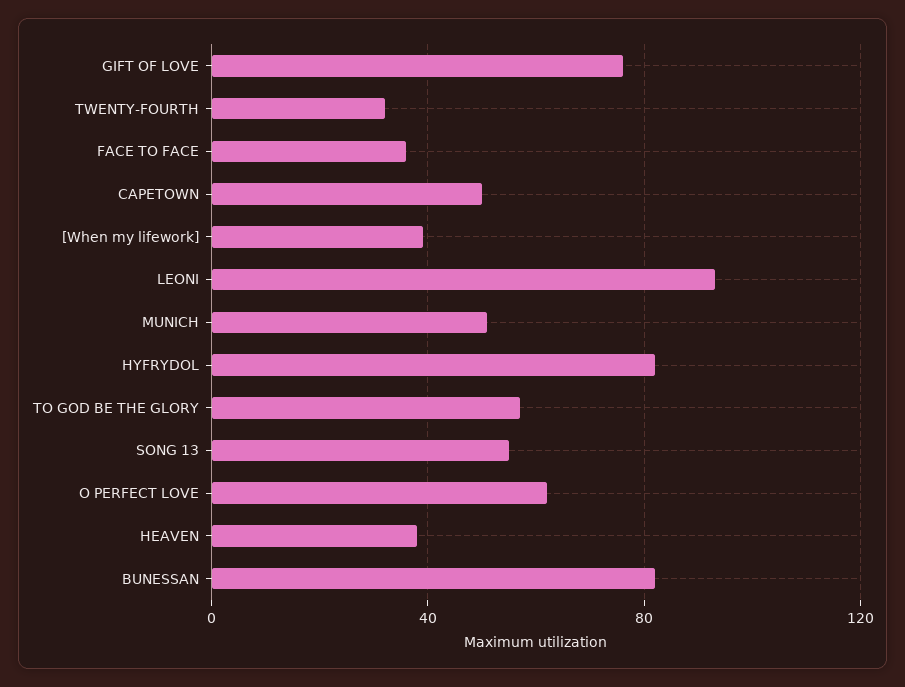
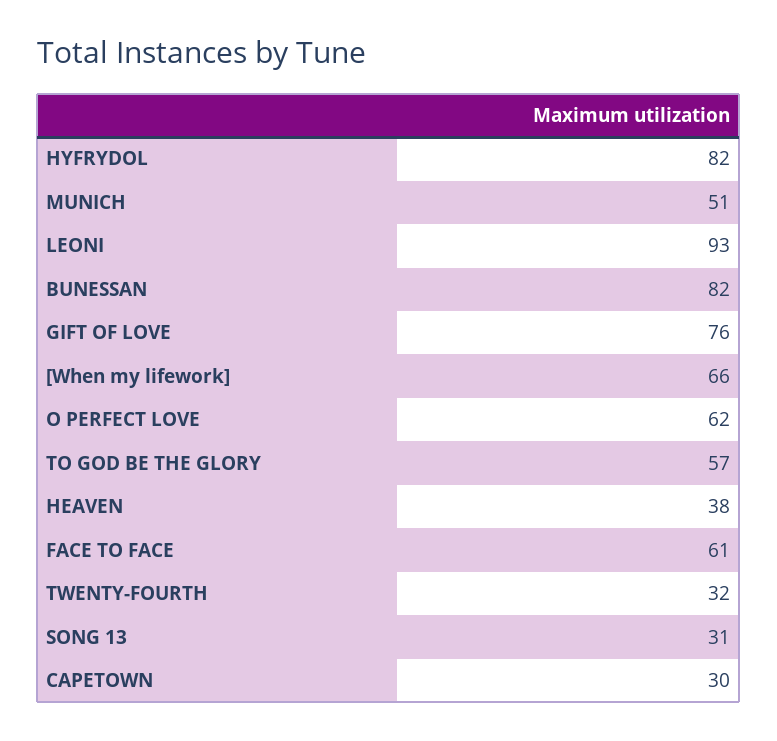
FACE TO FACE: 35 -> 61
CAPETOWN: 50 -> 30
[When my lifework]: 40 -> 66
SONG 13: 55 -> 31

